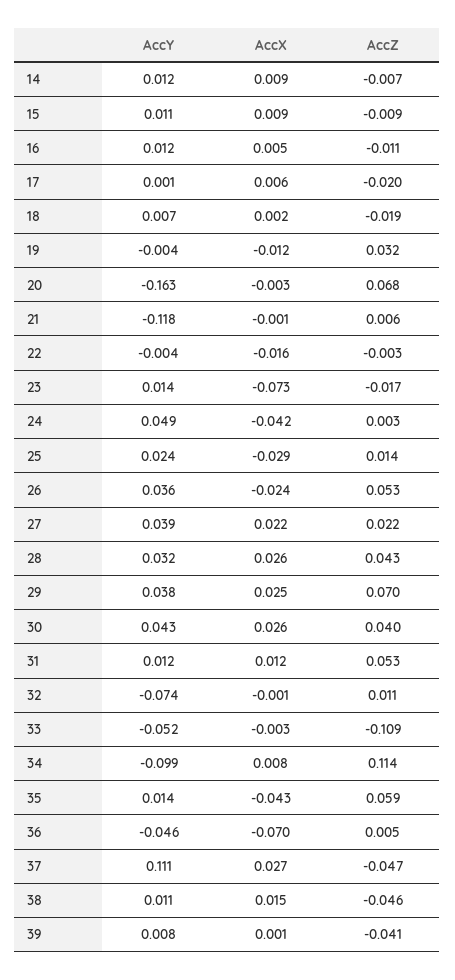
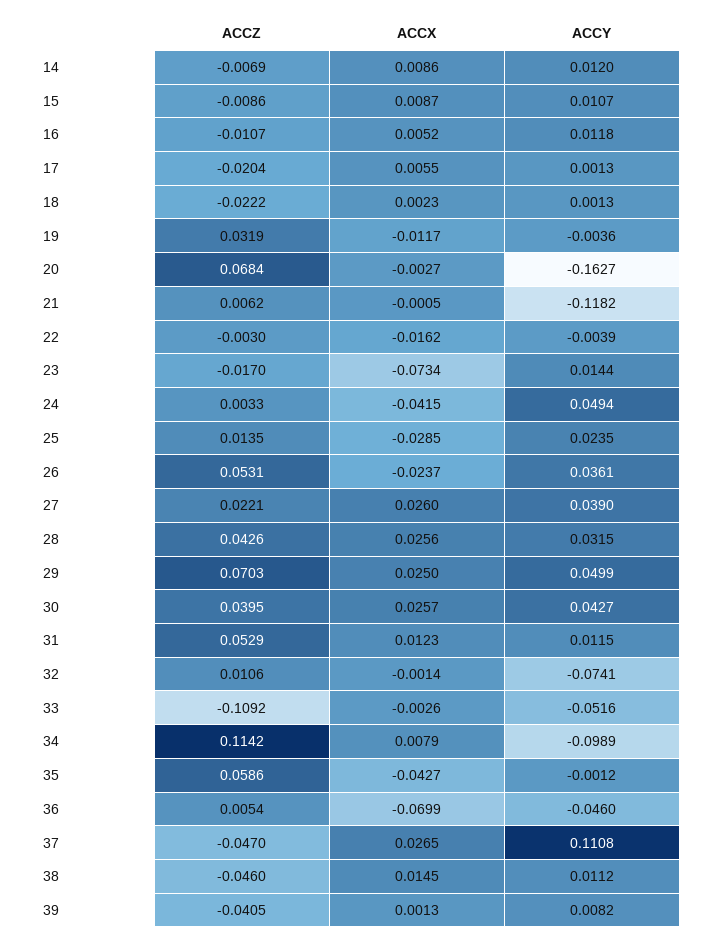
AccY, 18: 0.007 -> 0.0013
AccZ, 18: -0.019 -> -0.0222
AccX, 27: 0.022 -> 0.026
AccY, 29: 0.038 -> 0.0499
AccY, 35: 0.014 -> -0.0012

